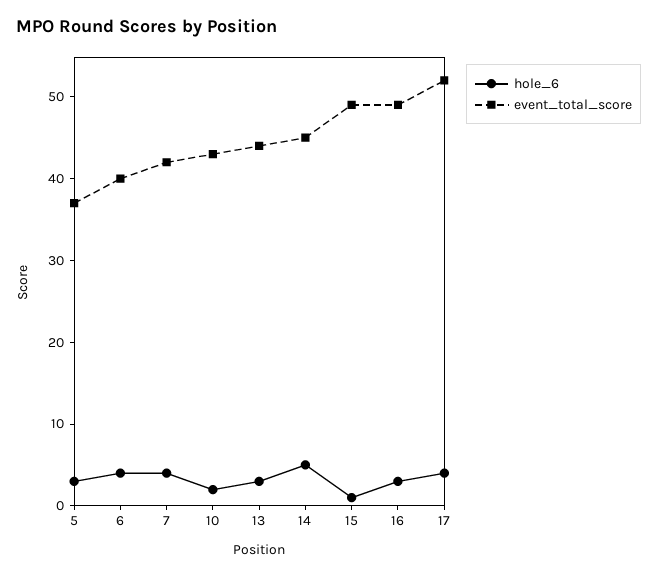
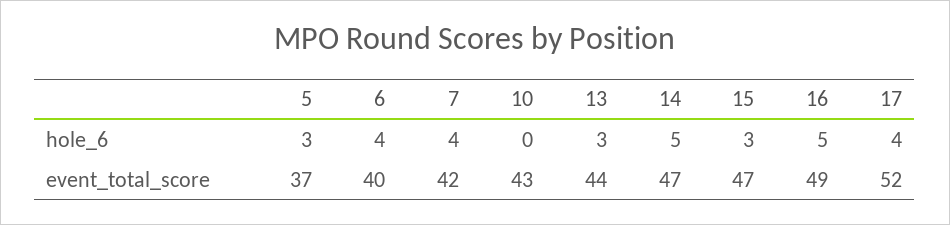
hole_6, 10: 2 -> 0
event_total_score, 14: 45 -> 47
hole_6, 15: 1 -> 3
event_total_score, 15: 49 -> 47
hole_6, 16: 3 -> 5

